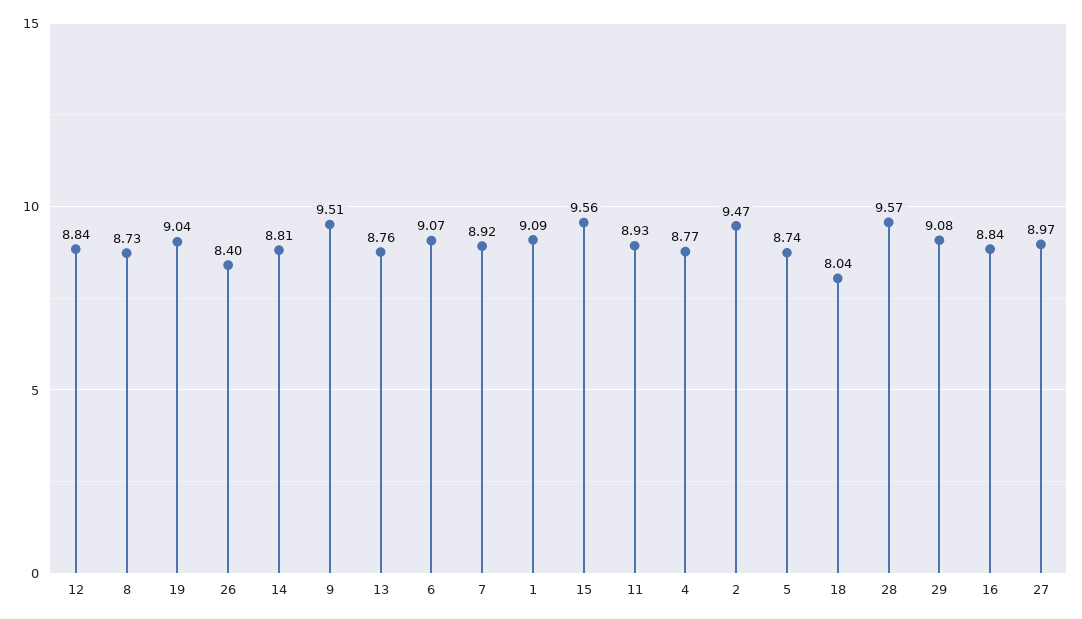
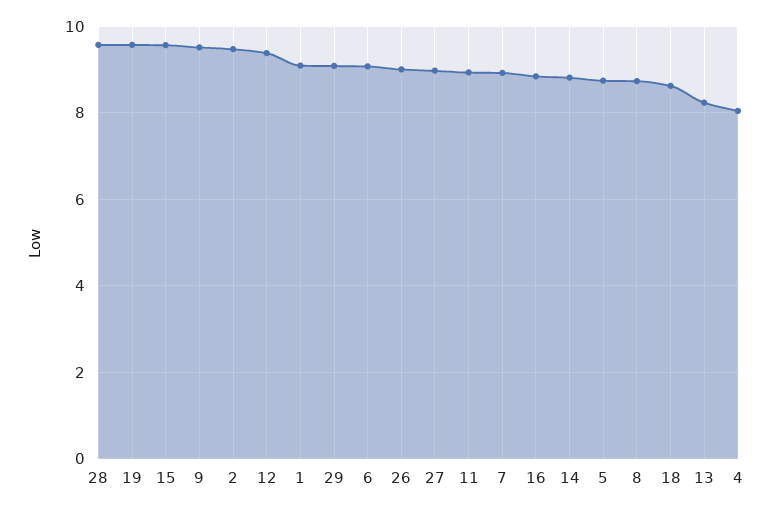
12: 8.84 -> 9.4
19: 9.04 -> 9.6
26: 8.4 -> 9
13: 8.76 -> 8.2
4: 8.77 -> 8
18: 8.04 -> 8.6

